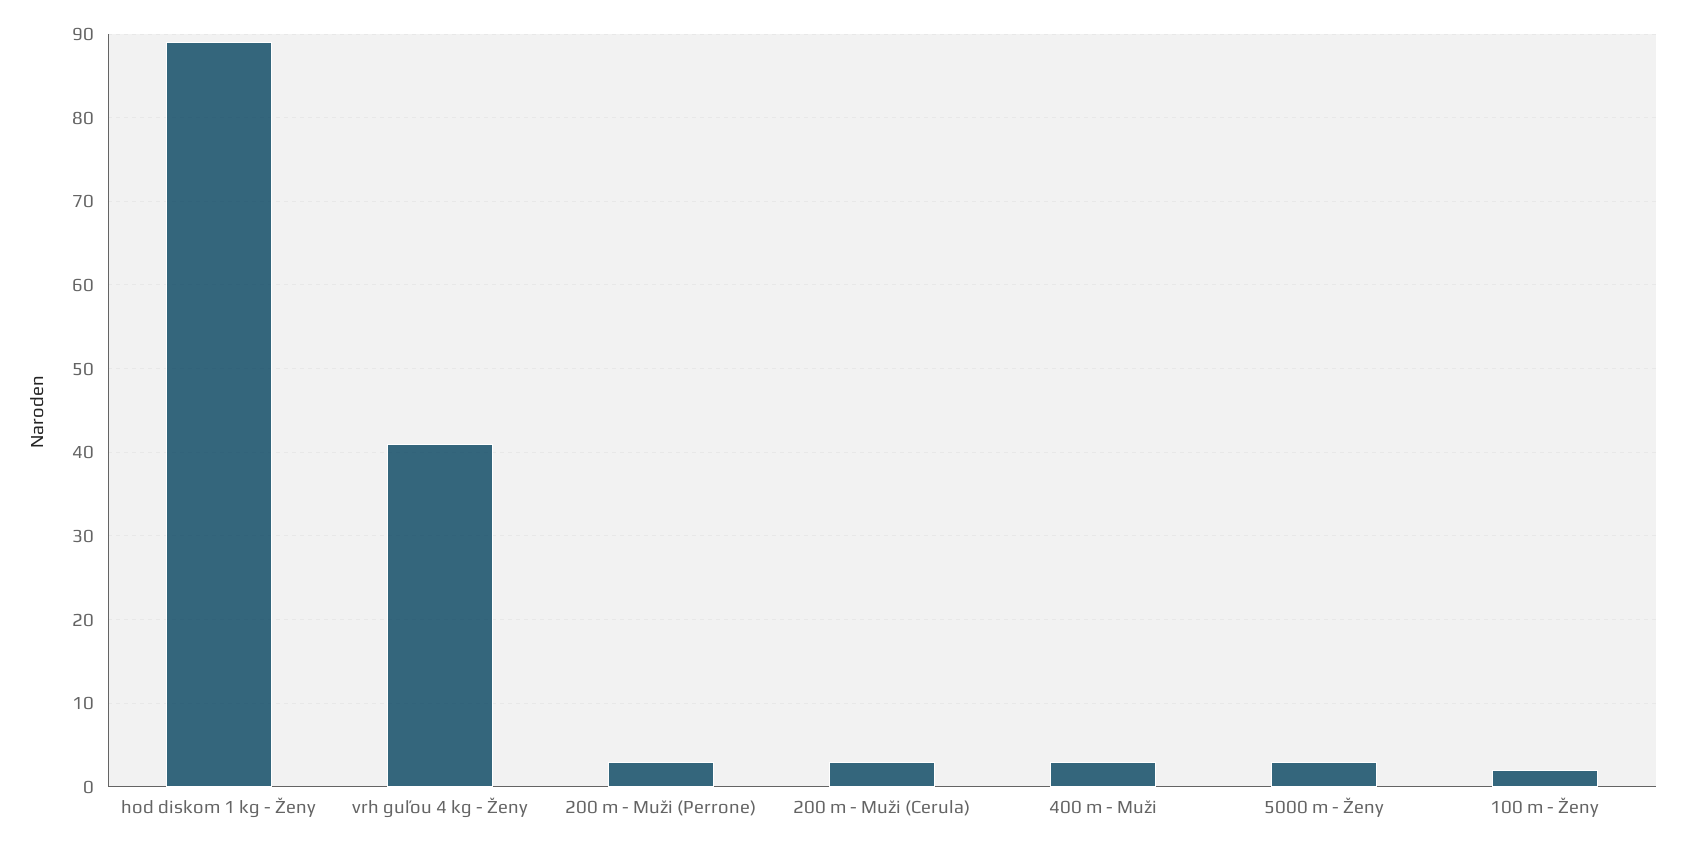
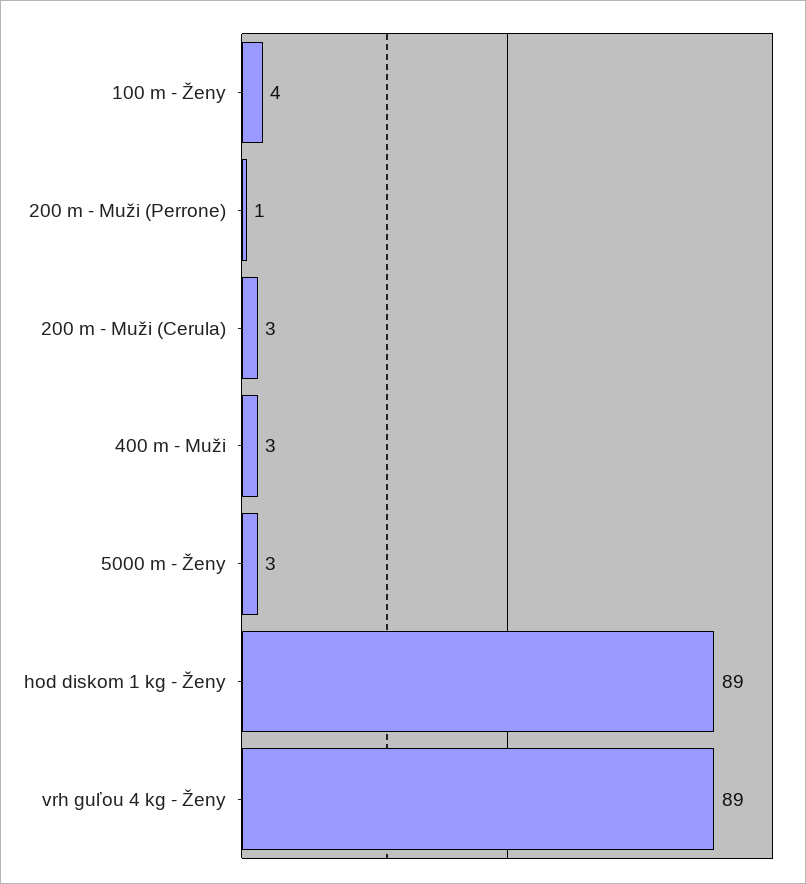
vrh guľou 4 kg - Ženy: 41 -> 89
200 m - Muži (Perrone): 3 -> 1
100 m - Ženy: 2 -> 4

